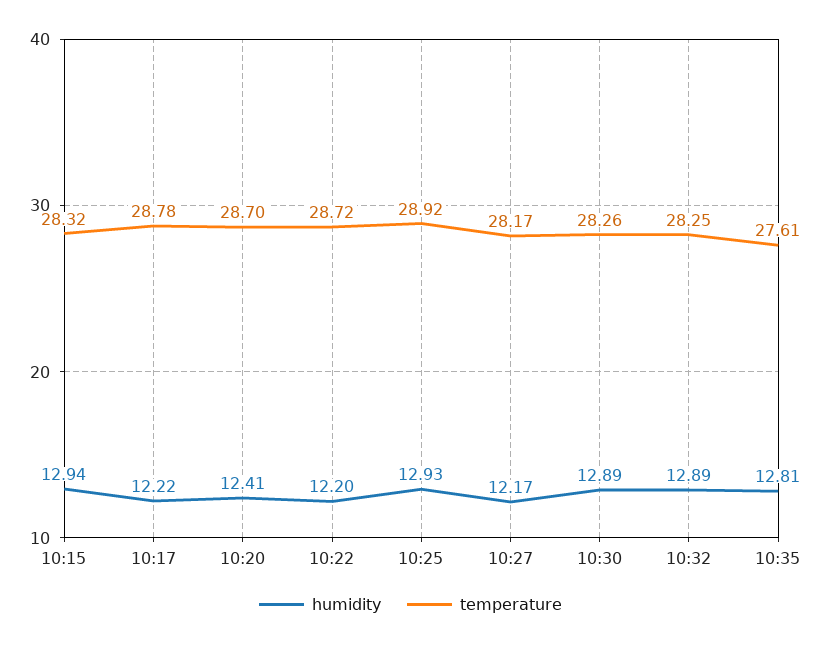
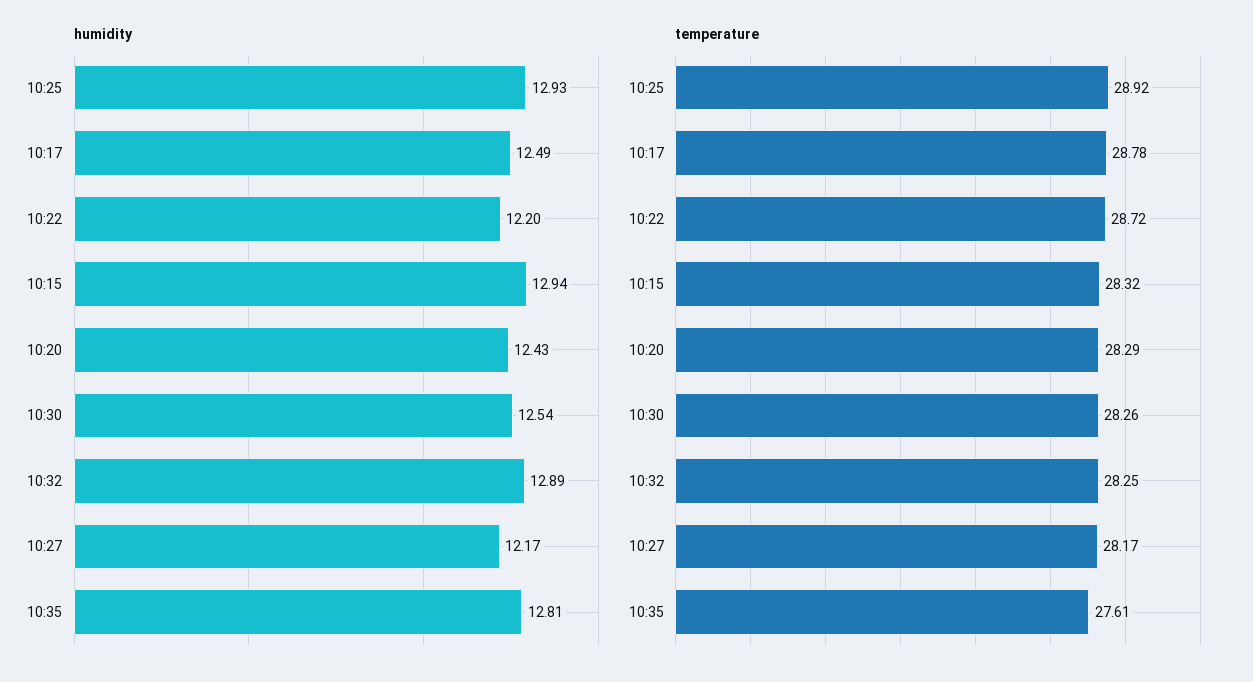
humidity, 10:17: 12.22 -> 12.49
humidity, 10:20: 12.41 -> 12.43
temperature, 10:20: 28.7 -> 28.29
humidity, 10:30: 12.89 -> 12.54

